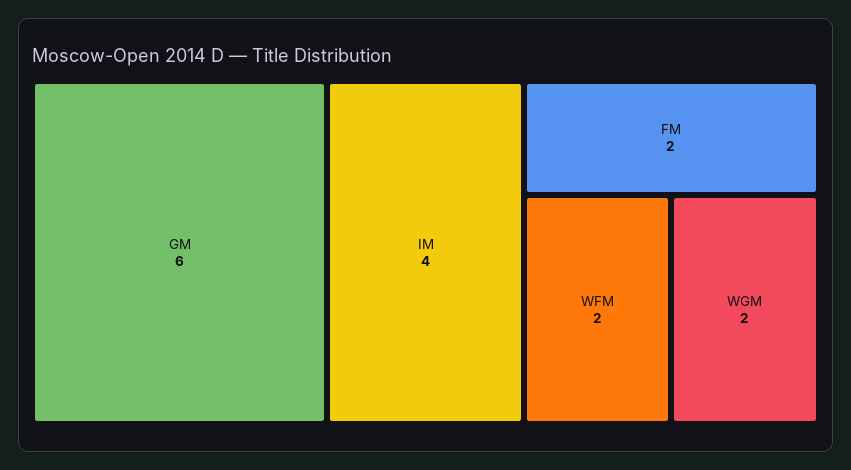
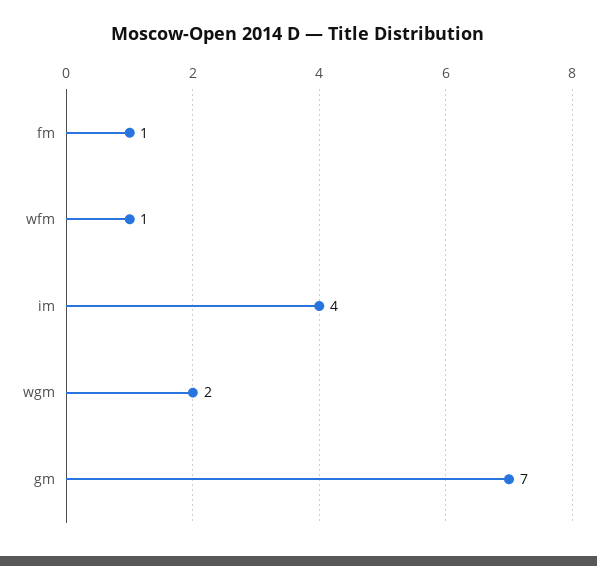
GM: 6 -> 7
FM: 2 -> 1
WFM: 2 -> 1

